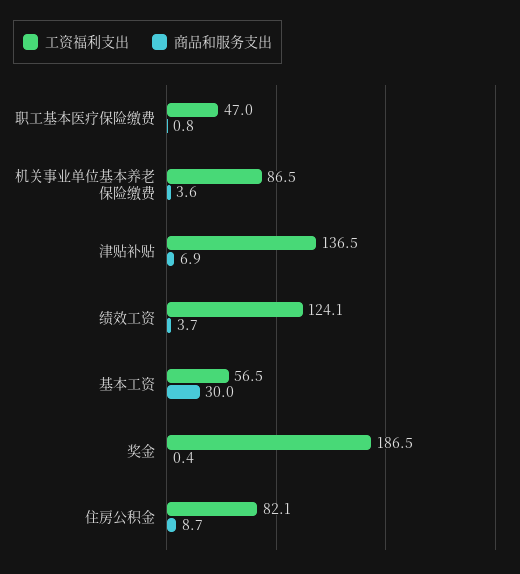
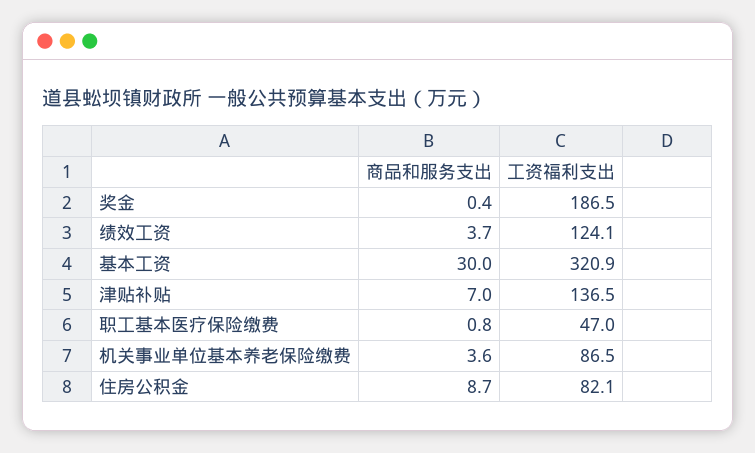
商品和服务支出, 津贴补贴: 6.9 -> 7
工资福利支出, 基本工资: 56.5 -> 320.9

